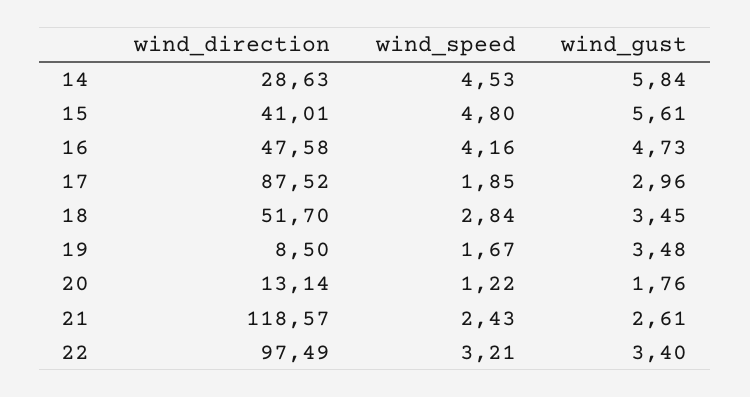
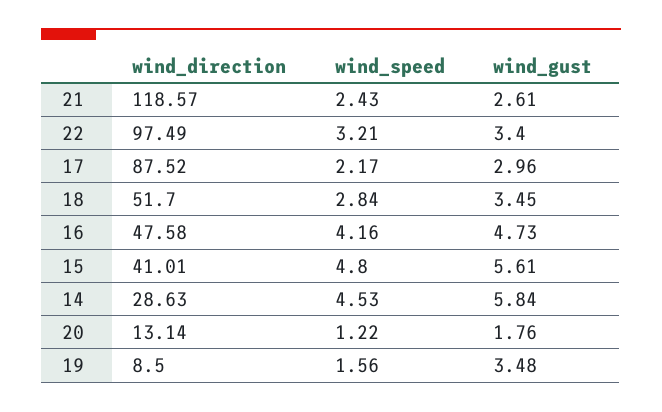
wind_speed, 17: 1.85 -> 2.17
wind_speed, 19: 1.67 -> 1.56

